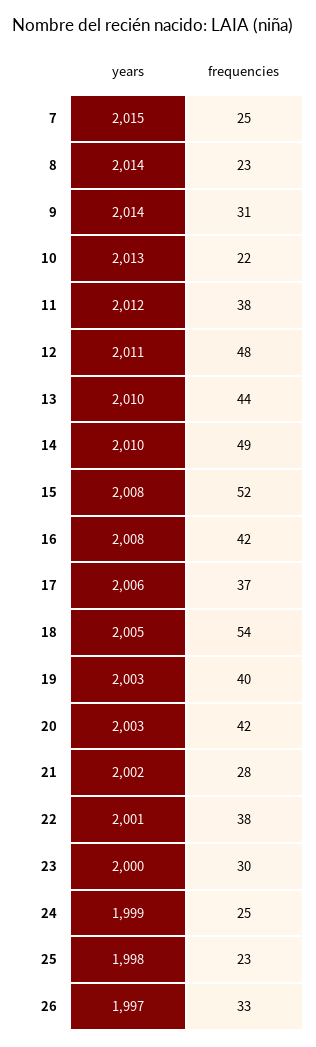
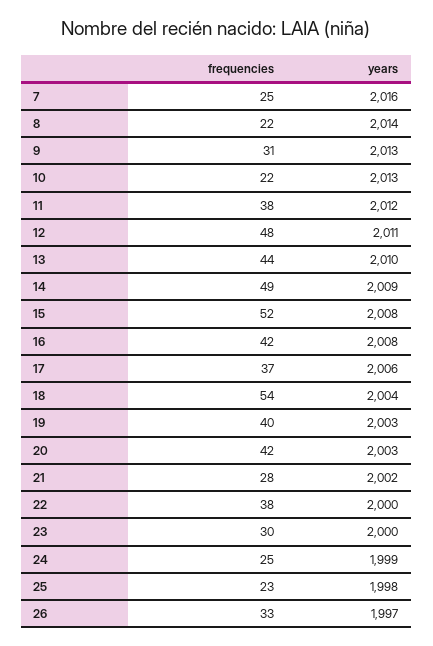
years, 7: 2015 -> 2016
frequencies, 8: 23 -> 22
years, 9: 2014 -> 2013
years, 14: 2010 -> 2009
years, 18: 2005 -> 2004
years, 22: 2001 -> 2000

